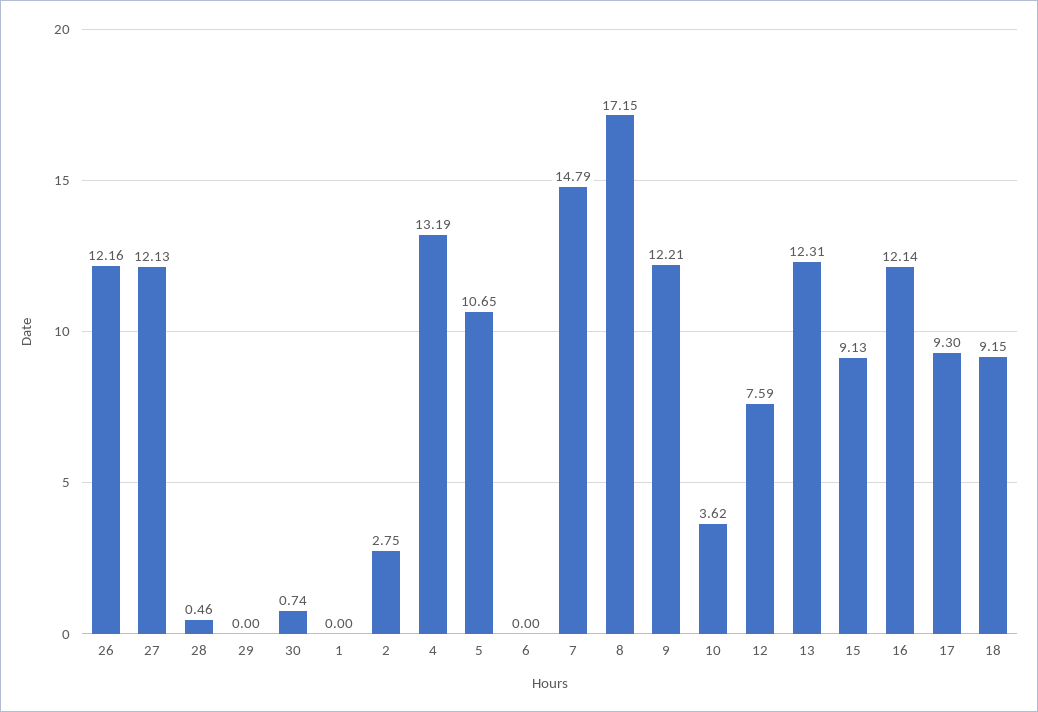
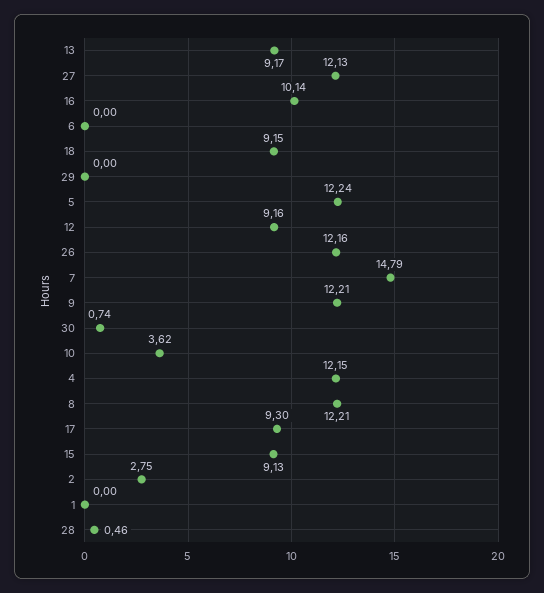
4: 13.19 -> 12.15
5: 10.65 -> 12.24
8: 17.15 -> 12.21
12: 7.59 -> 9.16
13: 12.31 -> 9.17
16: 12.14 -> 10.14

